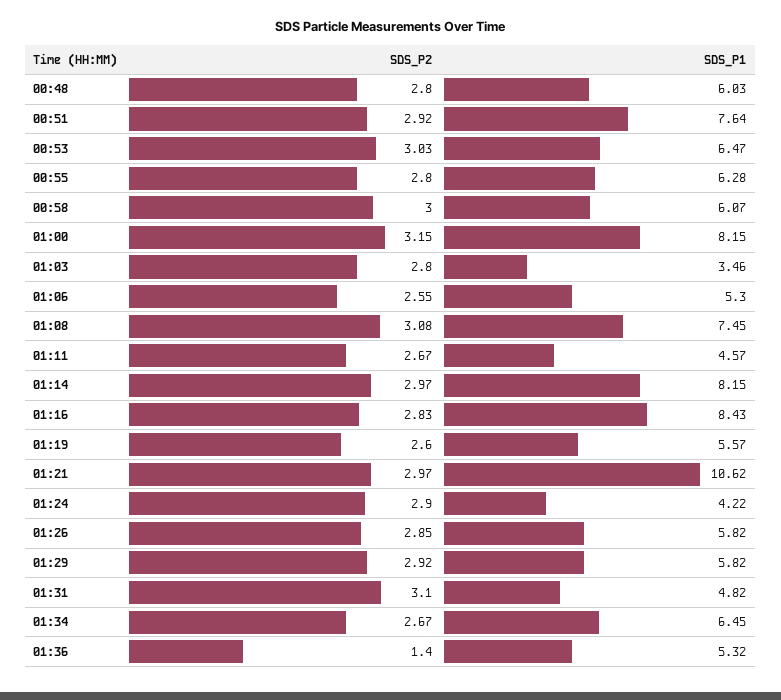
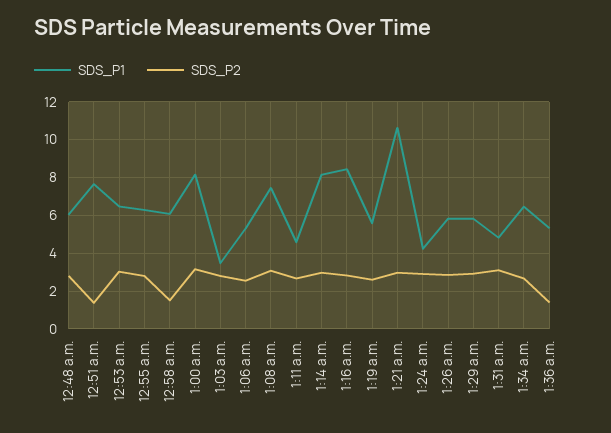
SDS_P2, 00:51: 2.92 -> 1.5
SDS_P2, 00:58: 3 -> 1.5

